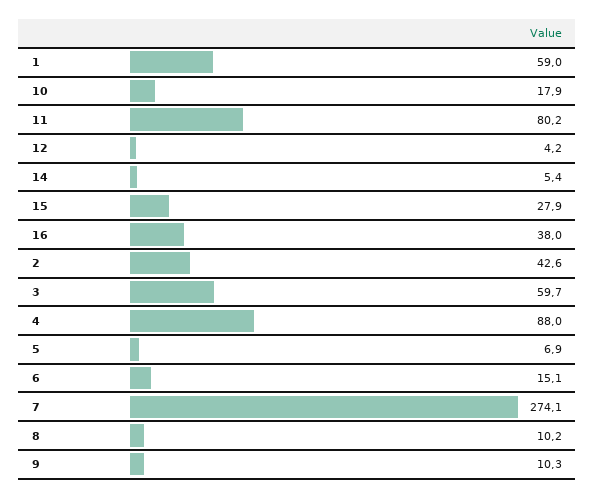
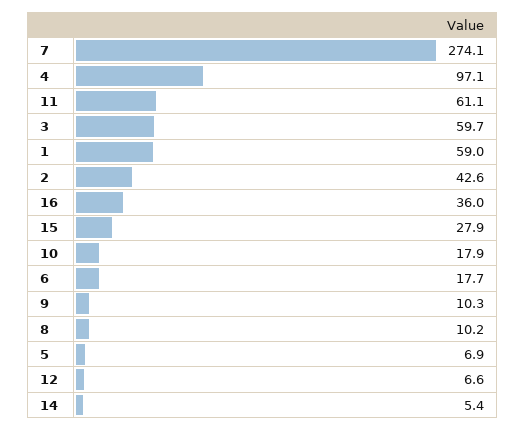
11: 80.2 -> 61.1
12: 4.2 -> 6.6
16: 38 -> 36
4: 88 -> 97.1
6: 15.1 -> 17.7

